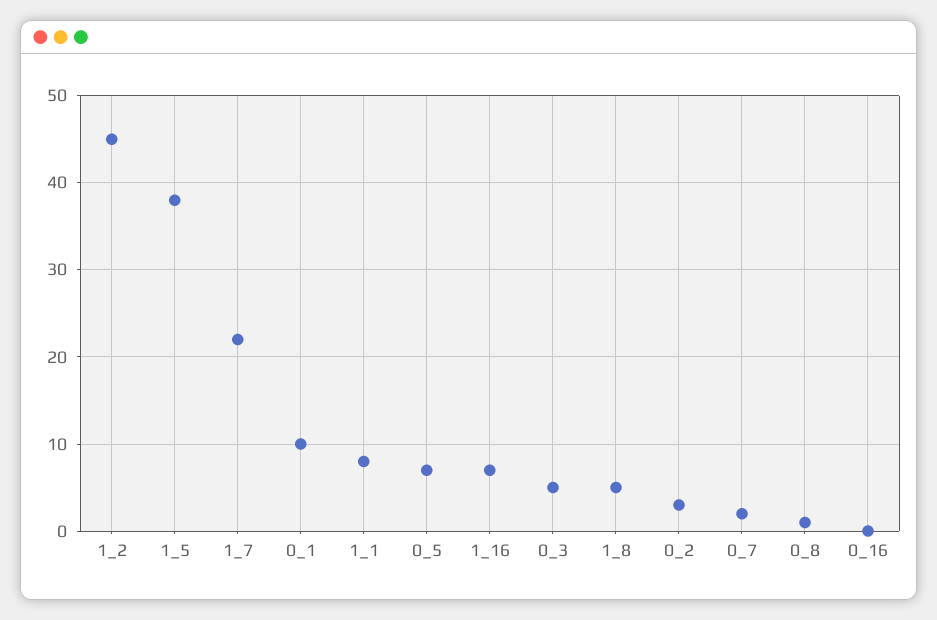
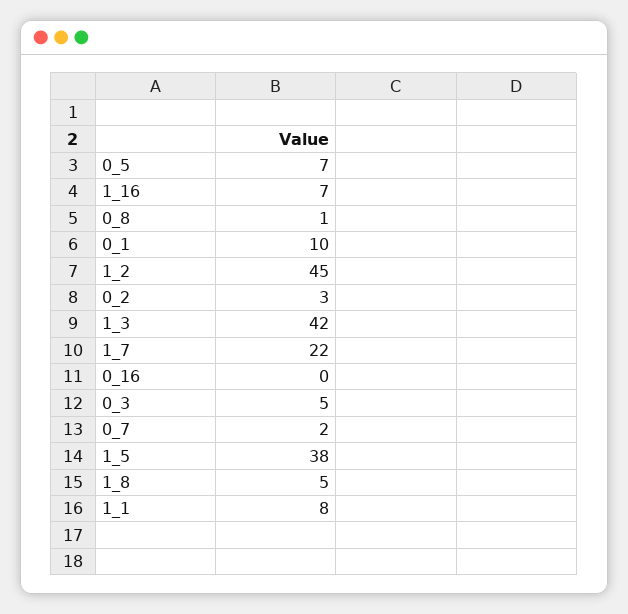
1_3: none -> 42

